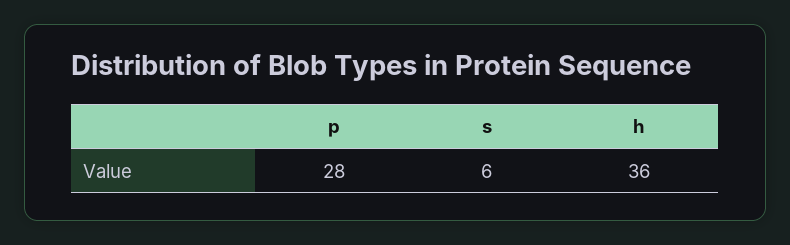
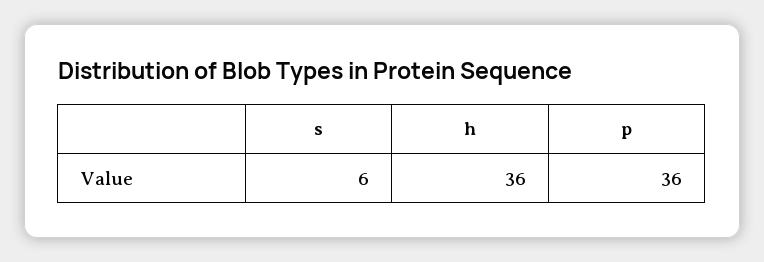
p: 28 -> 36

